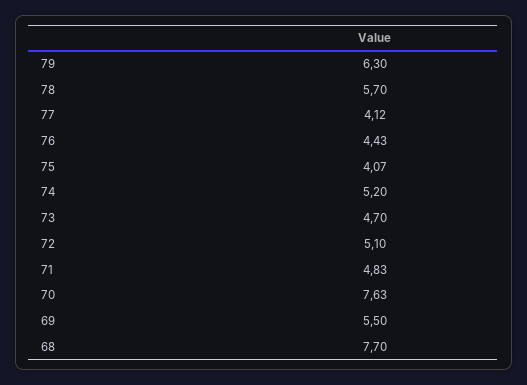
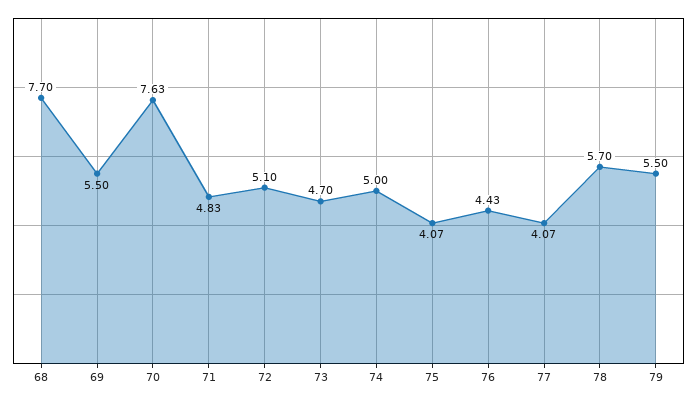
79: 6.3 -> 5.5
77: 4.12 -> 4.07
74: 5.2 -> 5

